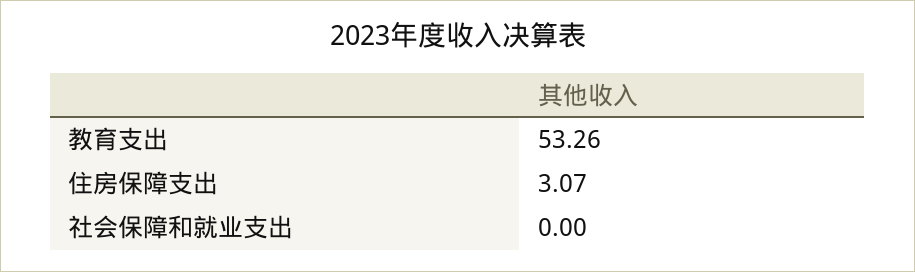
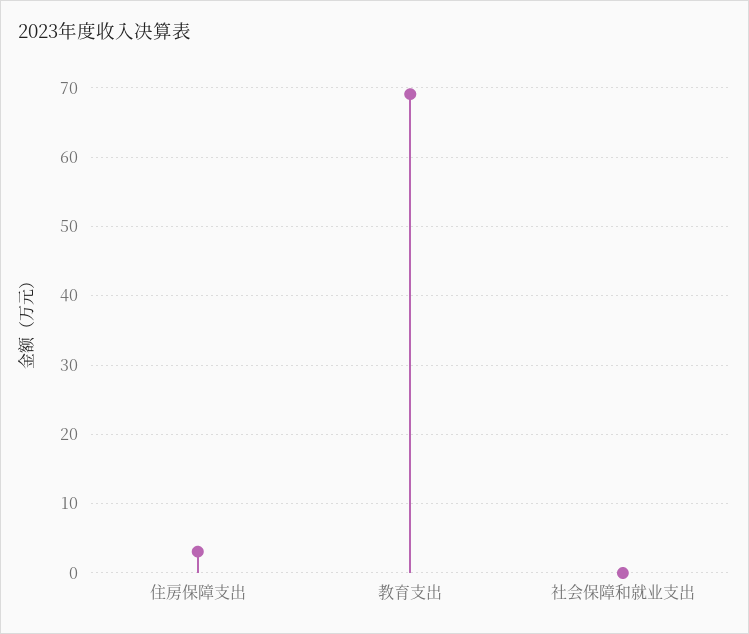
教育支出: 53.26 -> 69

